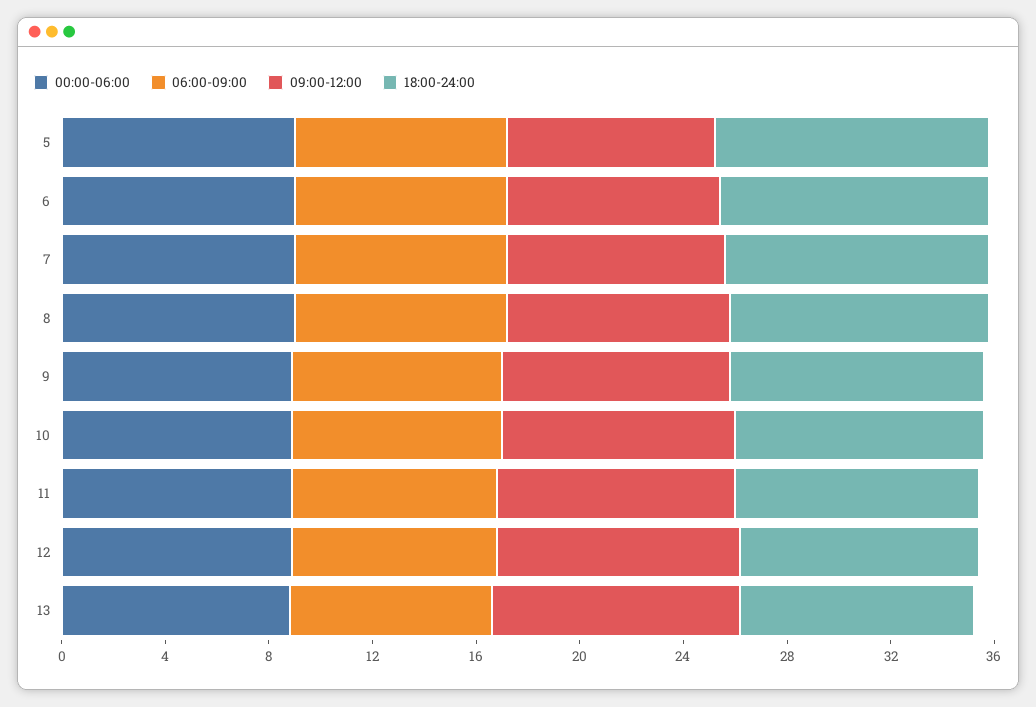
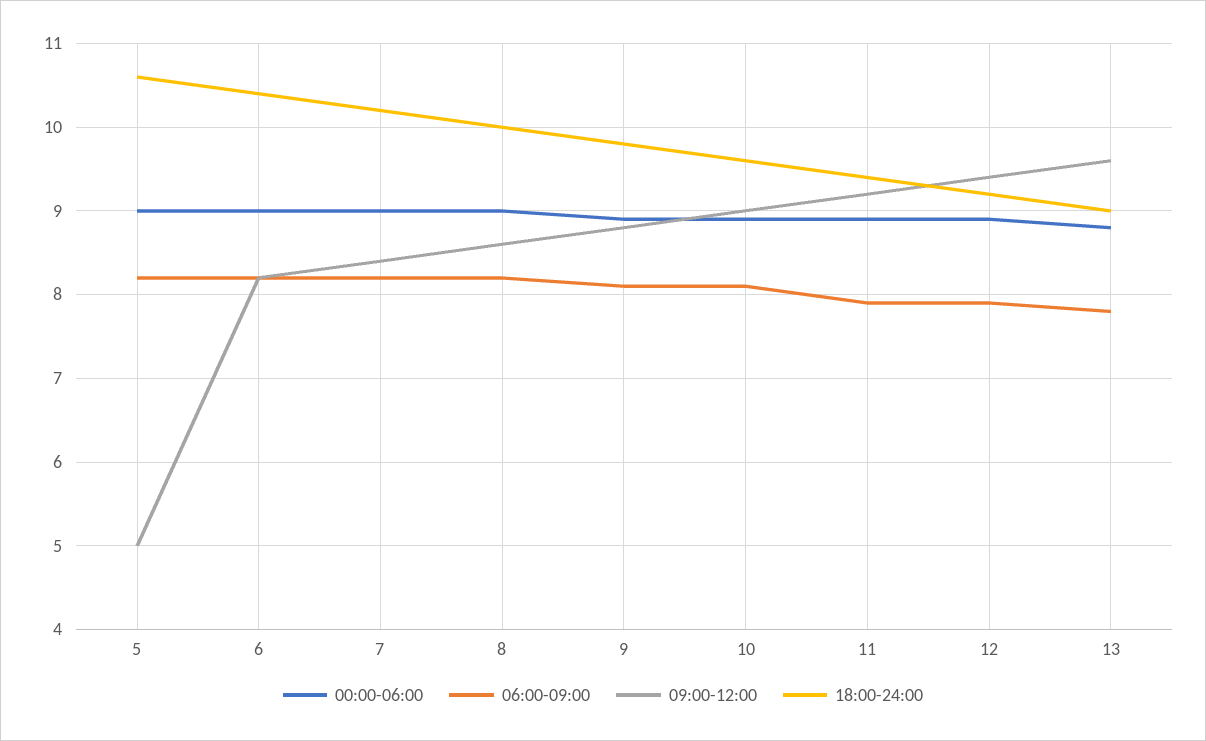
09:00-12:00, 5: 8 -> 5

